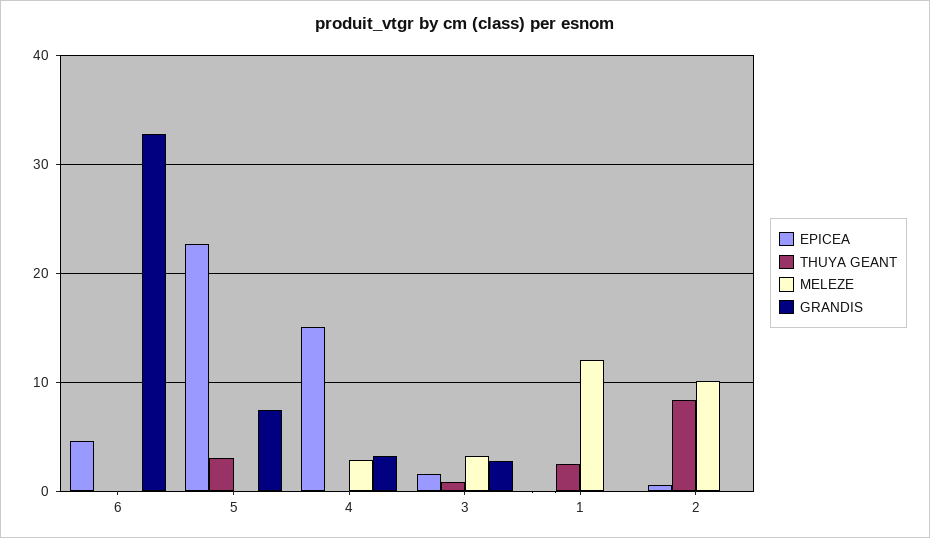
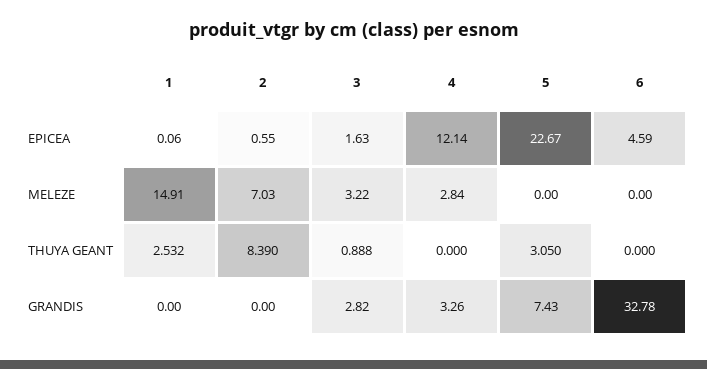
EPICEA, 4: 15 -> 12.14
MELEZE, 1: 12 -> 14.91
MELEZE, 2: 10 -> 7.03

